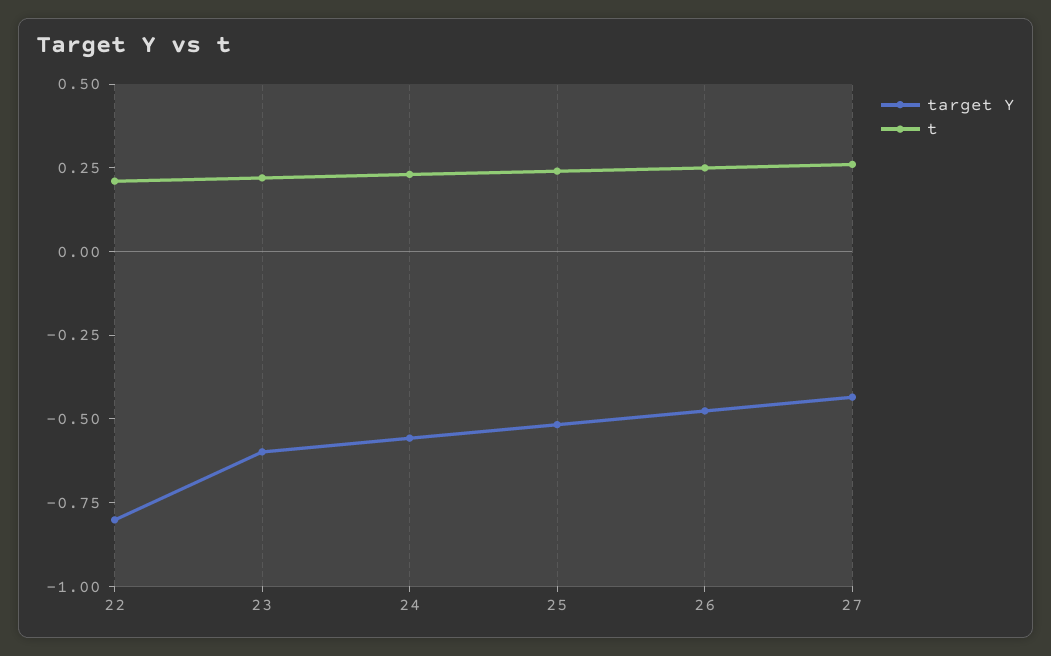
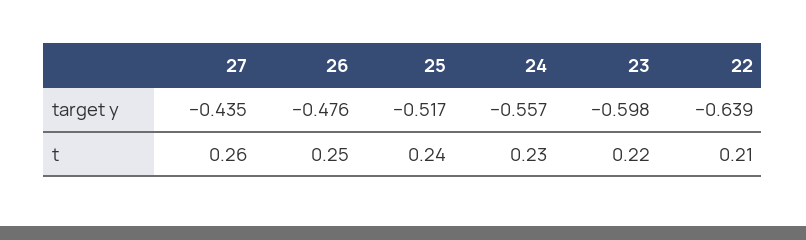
target Y, 22: -0.8 -> -0.639

